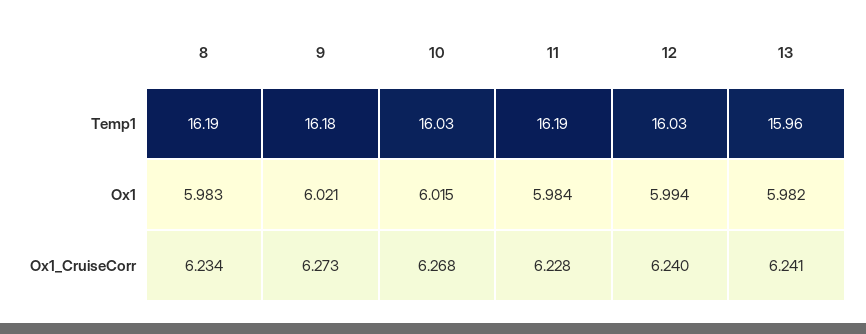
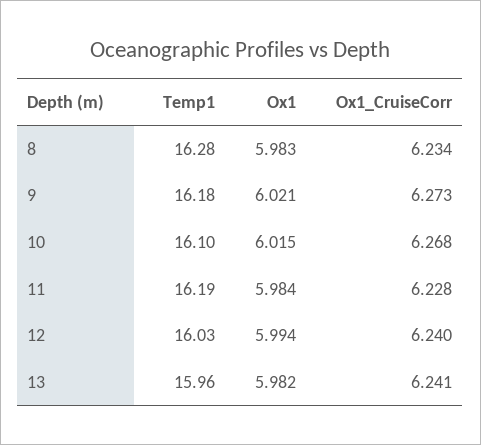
8, Temp1: 16.19 -> 16.28
10, Temp1: 16.03 -> 16.1

